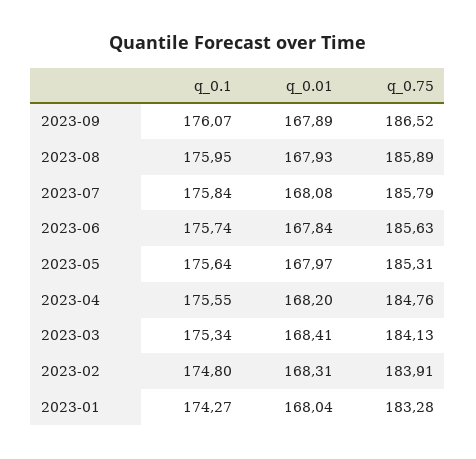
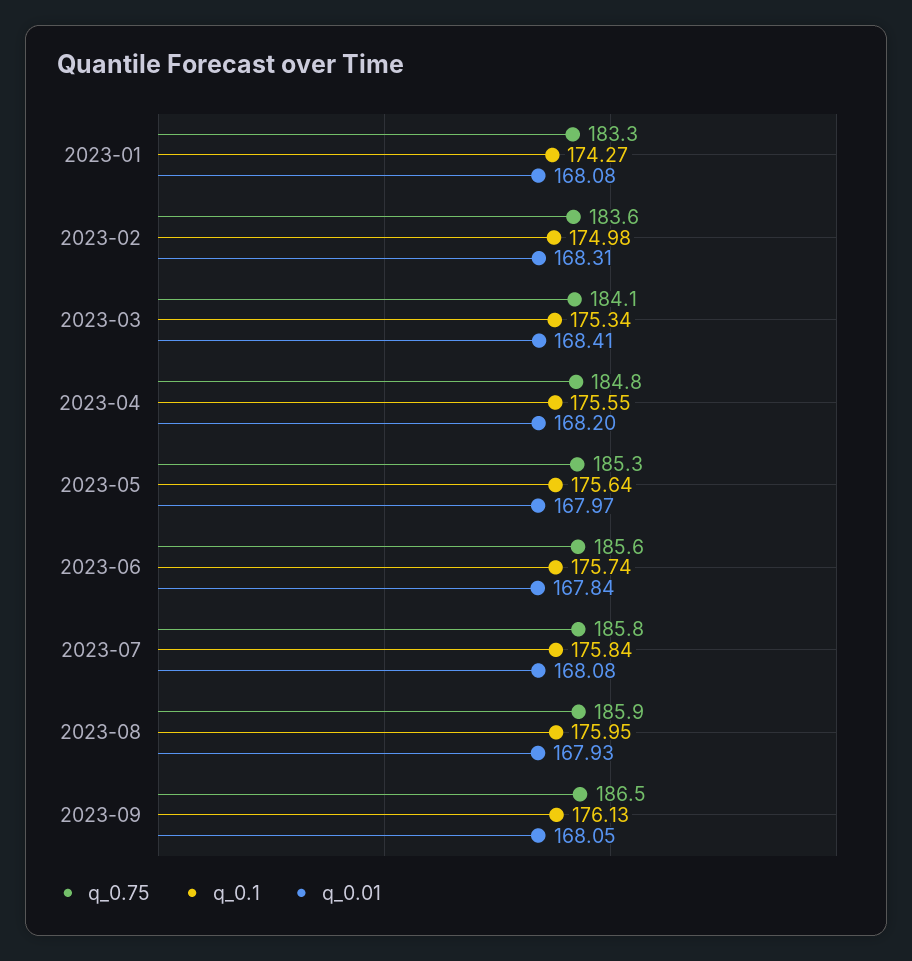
q_0.1, 2023-09: 176.07 -> 176.13
q_0.01, 2023-09: 167.89 -> 168.05
q_0.1, 2023-02: 174.8 -> 174.98
q_0.75, 2023-02: 183.91 -> 183.6
q_0.01, 2023-01: 168.04 -> 168.08

